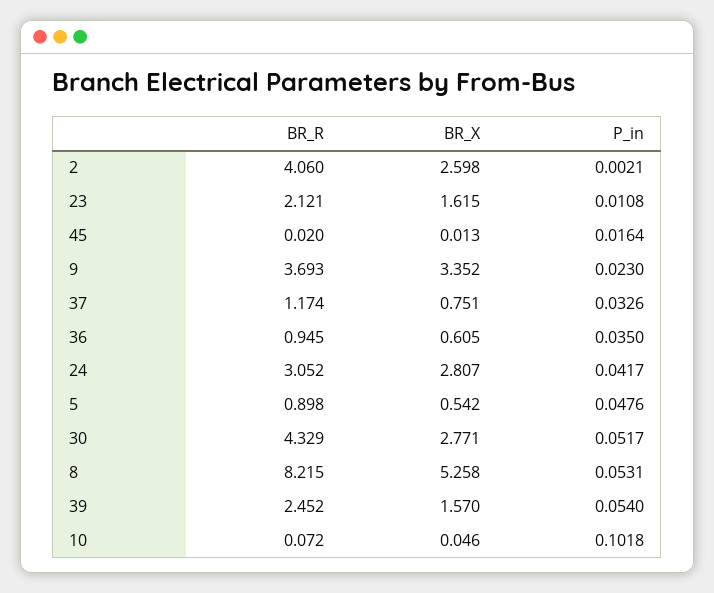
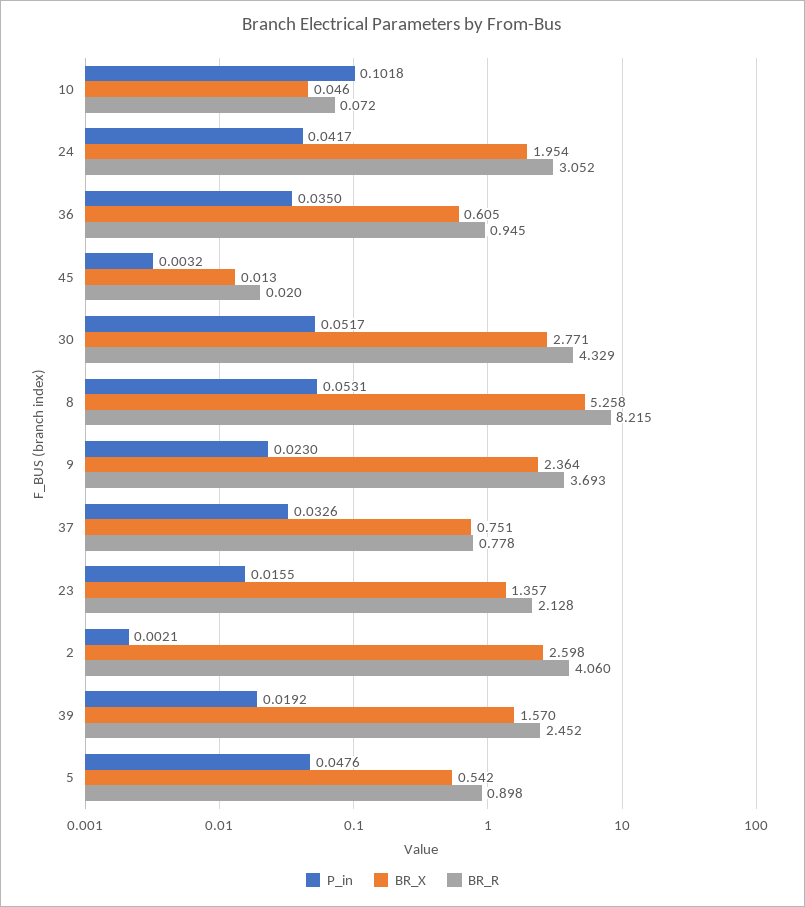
BR_R, 23: 2.121 -> 2.128
BR_X, 23: 1.615 -> 1.357
P_in, 23: 0.0108 -> 0.0155
P_in, 45: 0.0164 -> 0.0032
BR_X, 9: 3.352 -> 2.364
BR_R, 37: 1.174 -> 0.778
BR_X, 24: 2.807 -> 1.954
P_in, 39: 0.054 -> 0.0192

